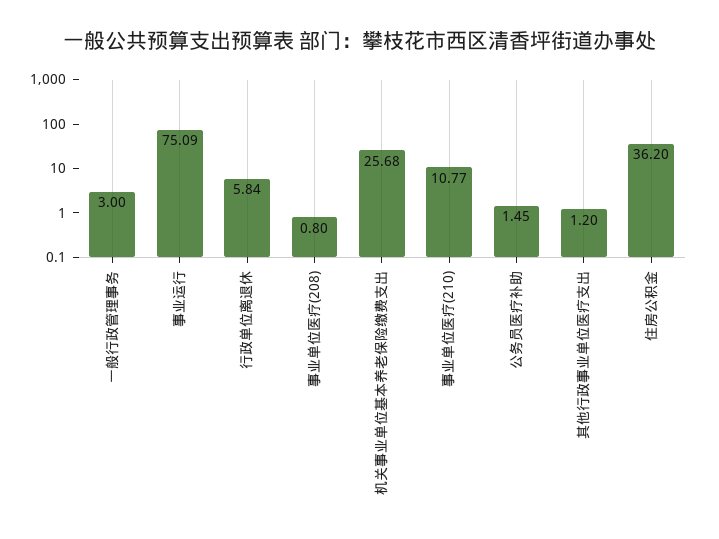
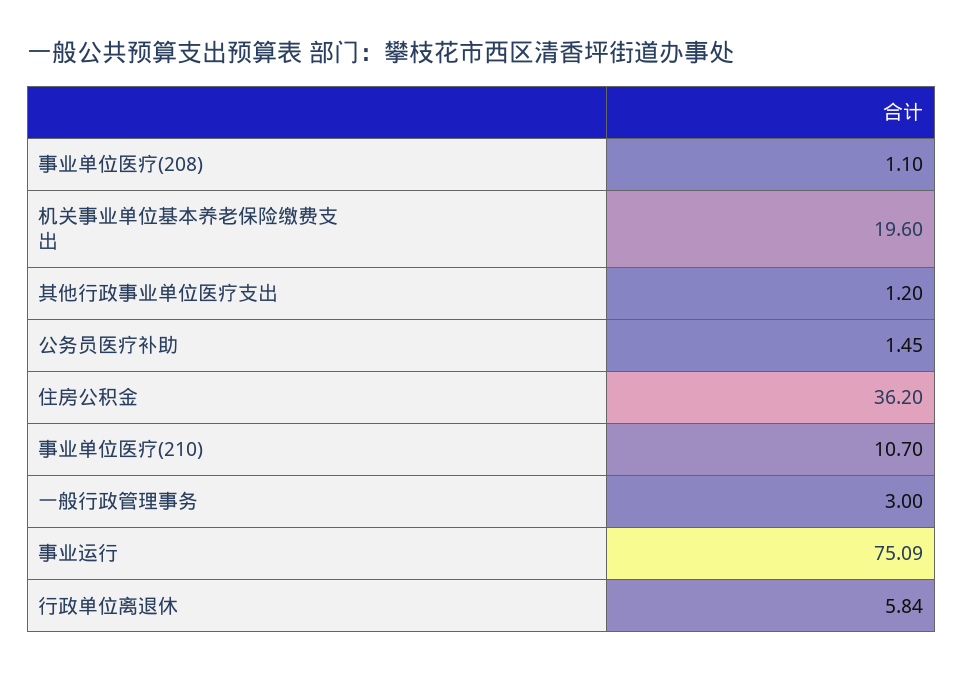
事业单位医疗(208): 0.8 -> 1.1
机关事业单位基本养老保险缴费支出: 25.68 -> 19.6
事业单位医疗(210): 10.77 -> 10.7

